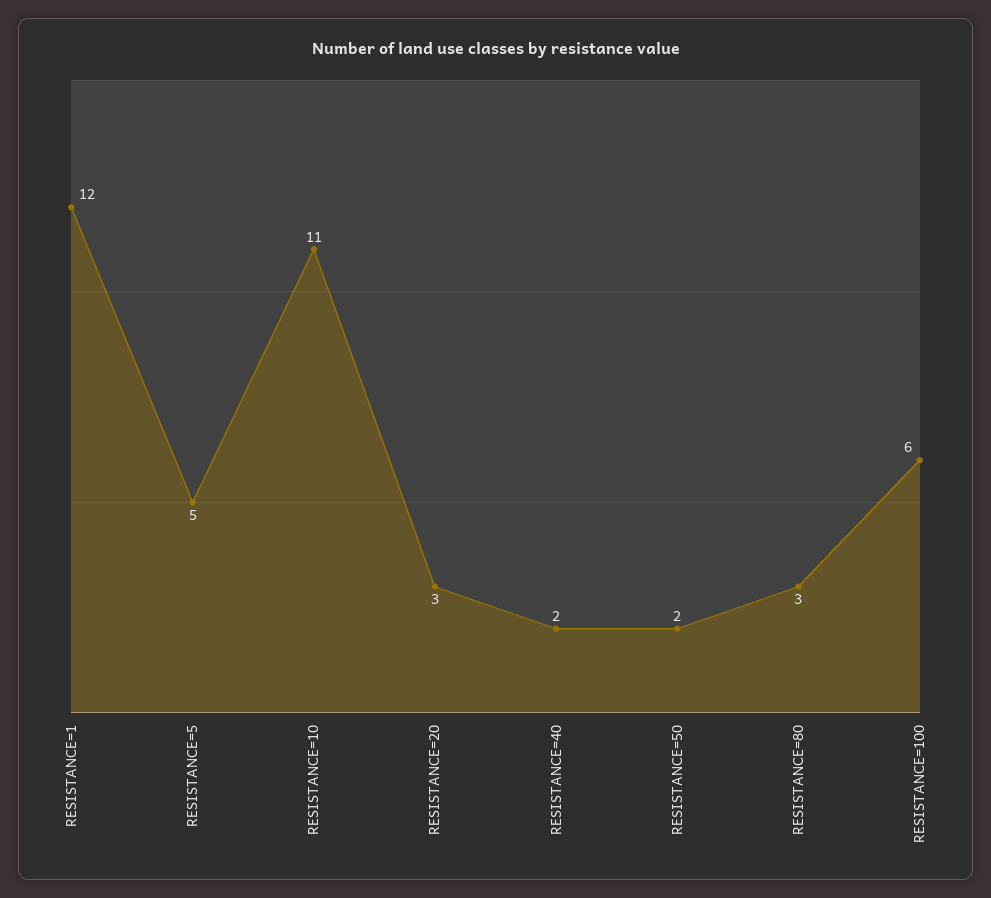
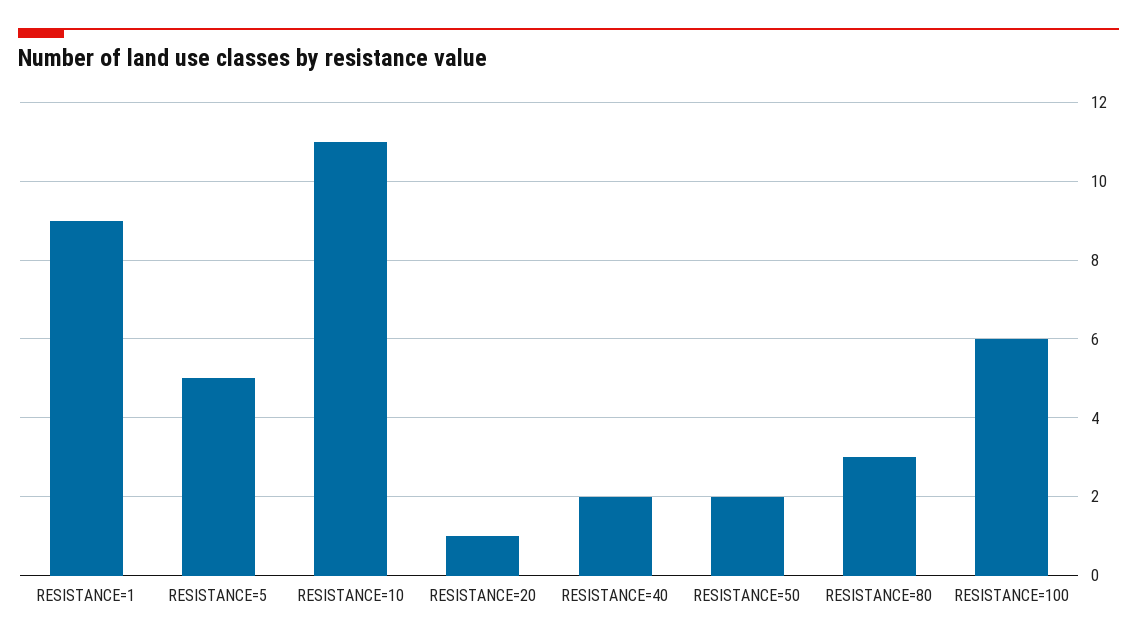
RESISTANCE=1: 12 -> 9
RESISTANCE=20: 3 -> 1

